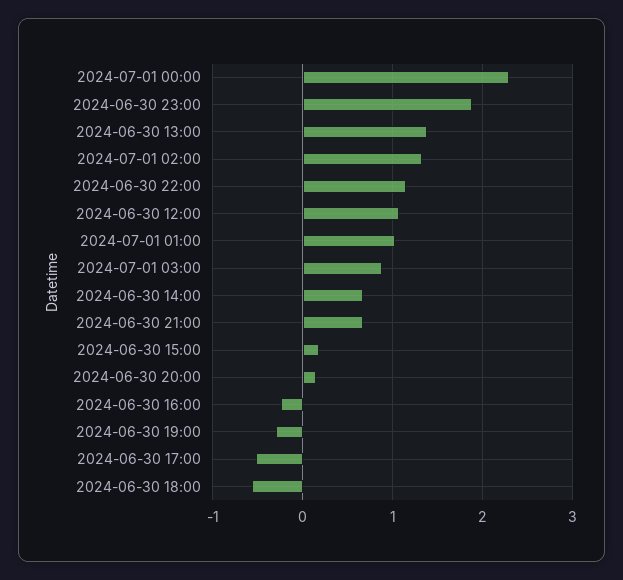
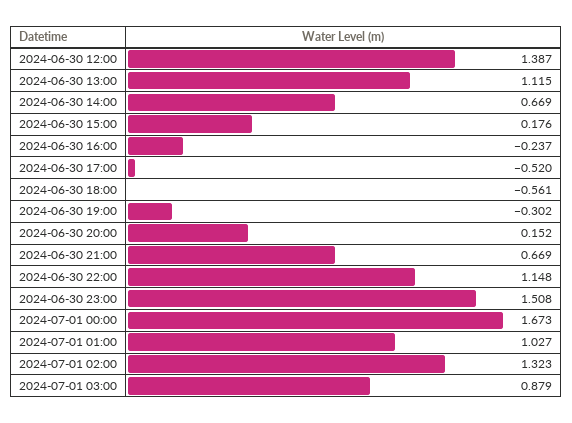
2024-07-01 00:00: 2.3 -> 1.673
2024-06-30 23:00: 1.9 -> 1.508
2024-06-30 13:00: 1.4 -> 1.115
2024-06-30 12:00: 1.1 -> 1.387

